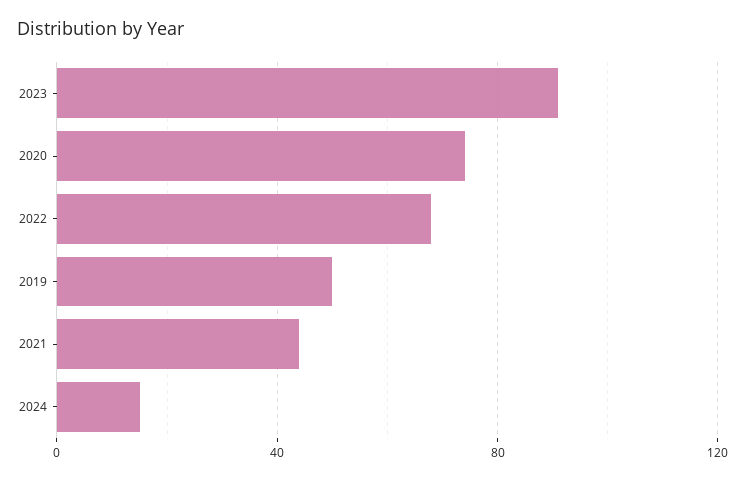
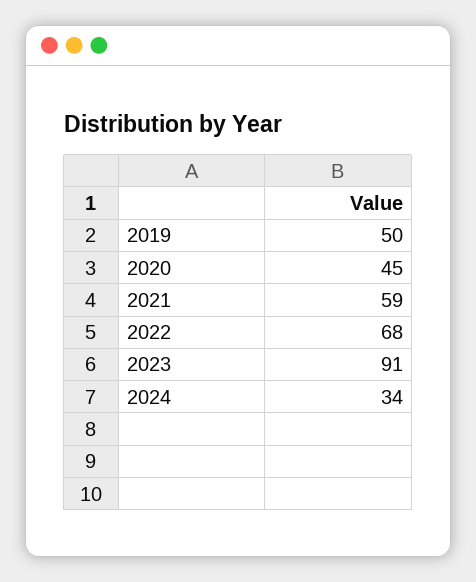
2020: 75 -> 45
2021: 45 -> 59
2024: 15 -> 34

